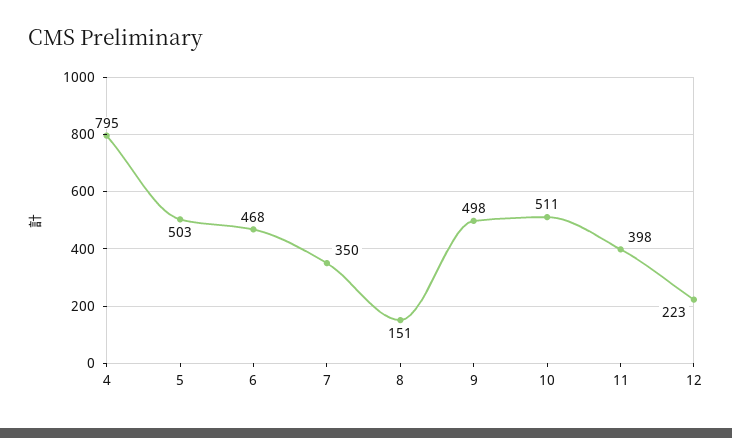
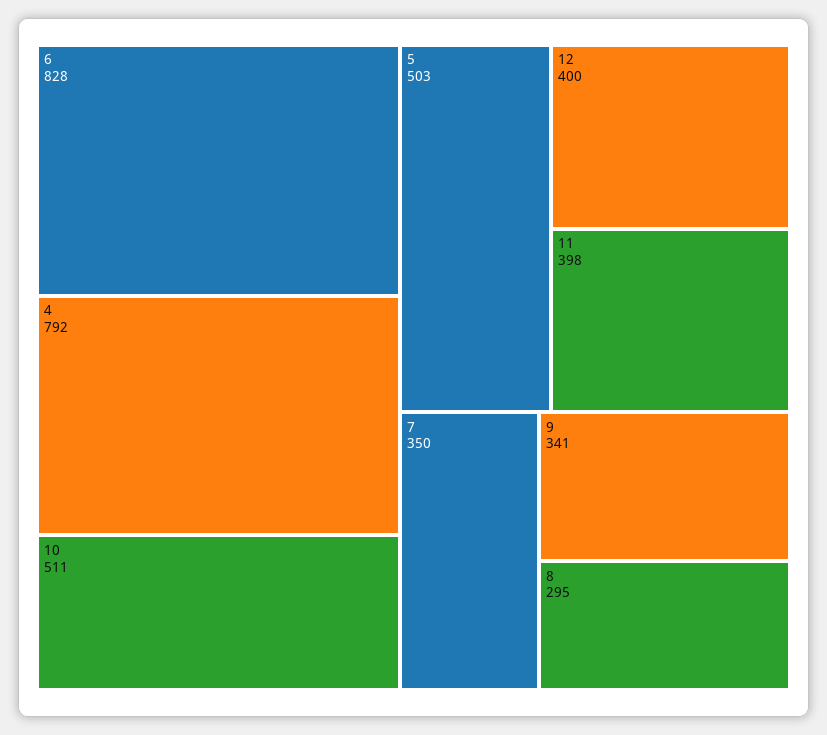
4: 795 -> 792
6: 468 -> 828
8: 151 -> 295
9: 498 -> 341
12: 223 -> 400

